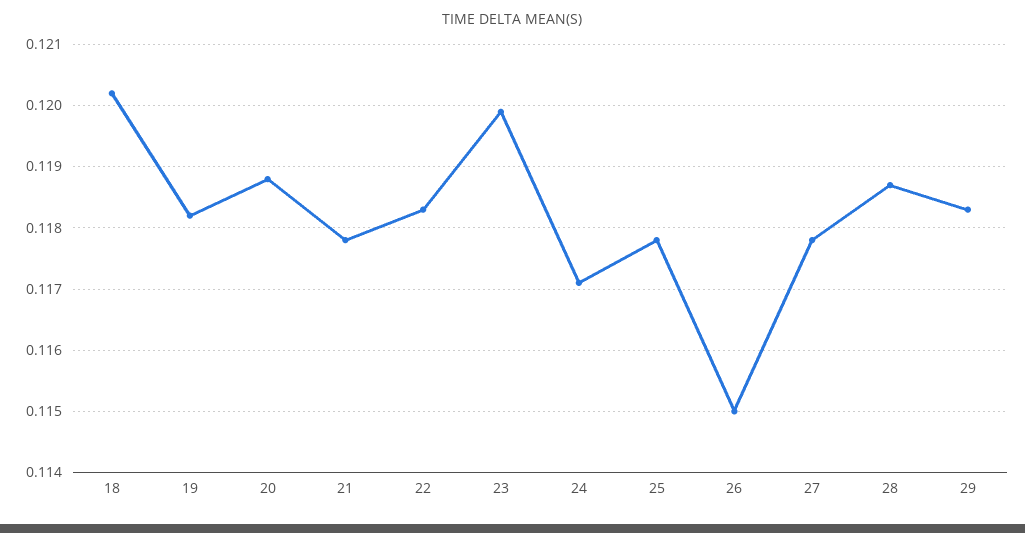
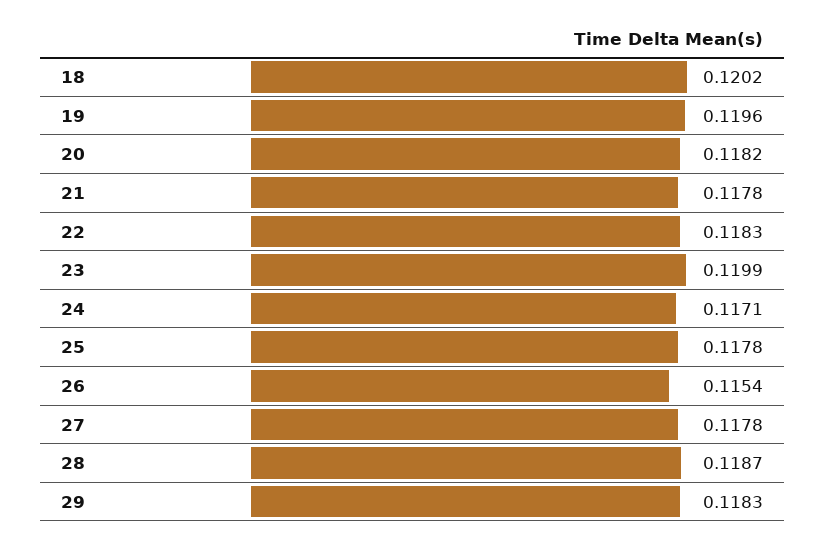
19: 0.1182 -> 0.1196
20: 0.1188 -> 0.1182
26: 0.115 -> 0.1154

